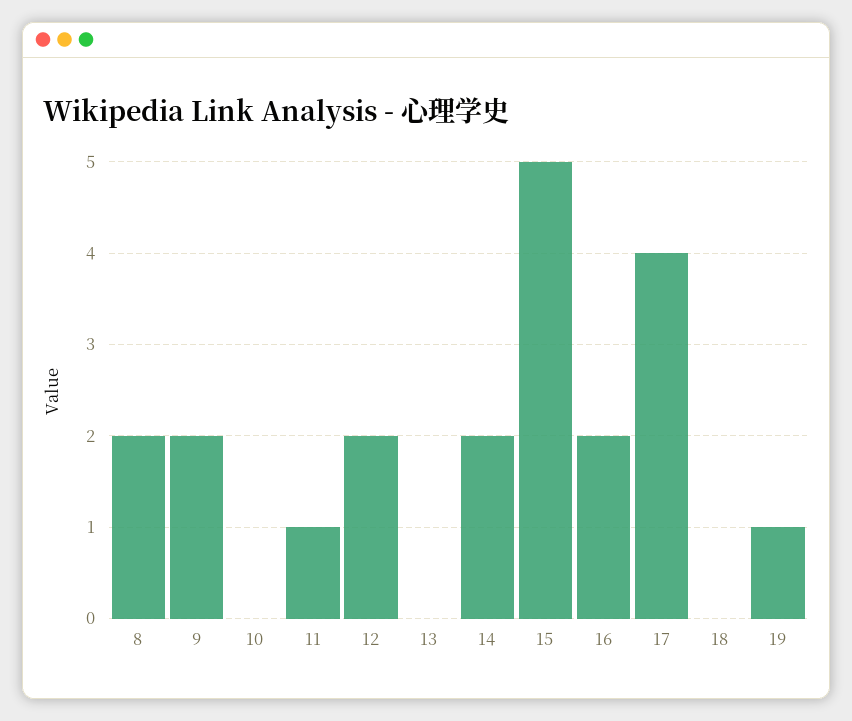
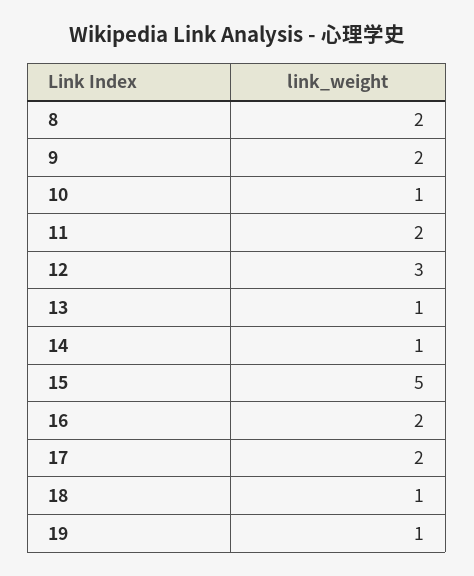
10: 0 -> 1
11: 1 -> 2
12: 2 -> 3
13: 0 -> 1
14: 2 -> 1
17: 4 -> 2
18: 0 -> 1

